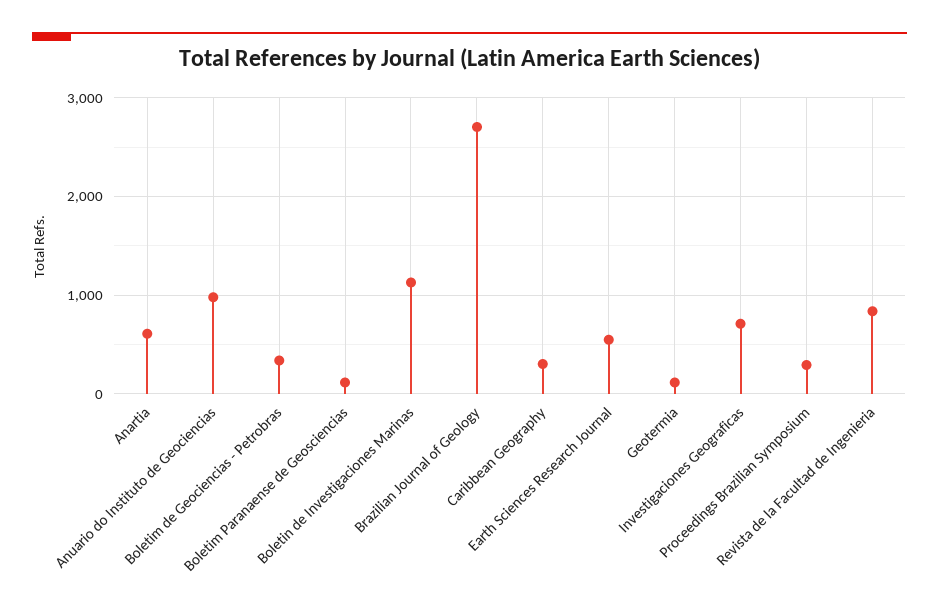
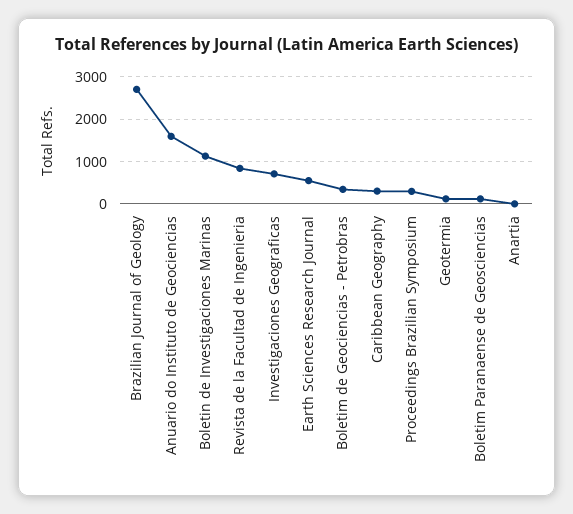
Anartia: 600 -> 0
Anuario do Instituto de Geociencias: 1000 -> 1600

